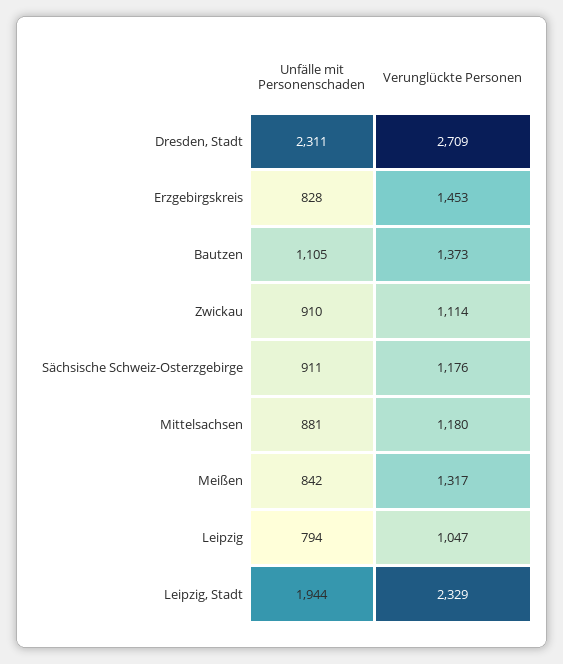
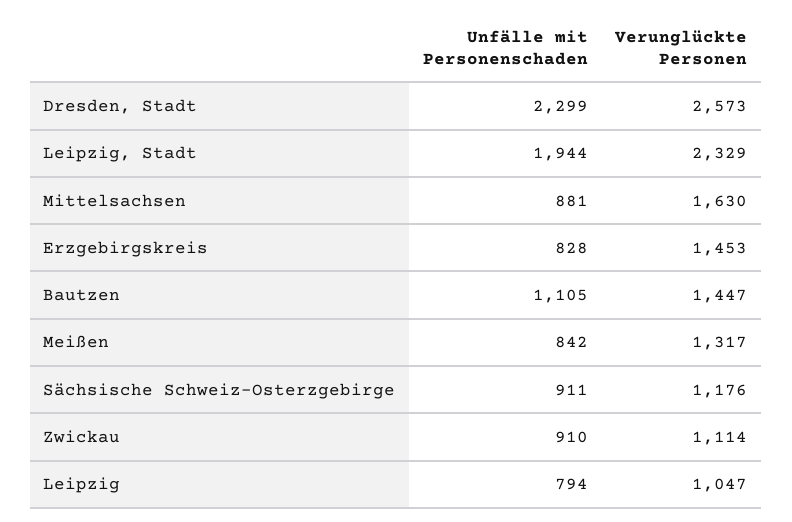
Unfälle mit Personenschaden, Dresden, Stadt: 2311 -> 2299
Verunglückte Personen, Dresden, Stadt: 2709 -> 2573
Verunglückte Personen, Bautzen: 1373 -> 1447
Verunglückte Personen, Mittelsachsen: 1180 -> 1630

